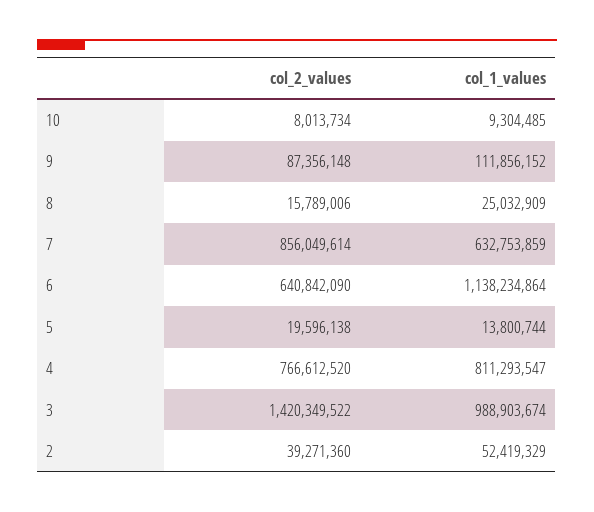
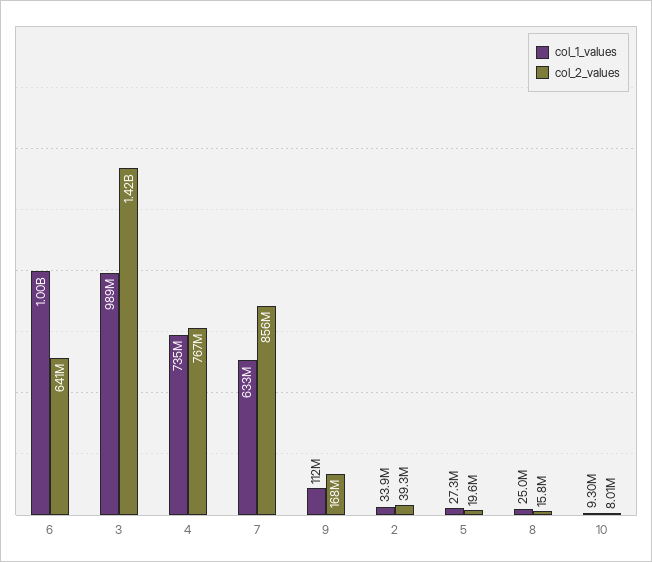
col_2_values, 9: 87356148 -> 168000000
col_1_values, 6: 1138234864 -> 1000000000
col_1_values, 5: 13800744 -> 27300000
col_1_values, 4: 811293547 -> 735000000
col_1_values, 2: 52419329 -> 33900000

